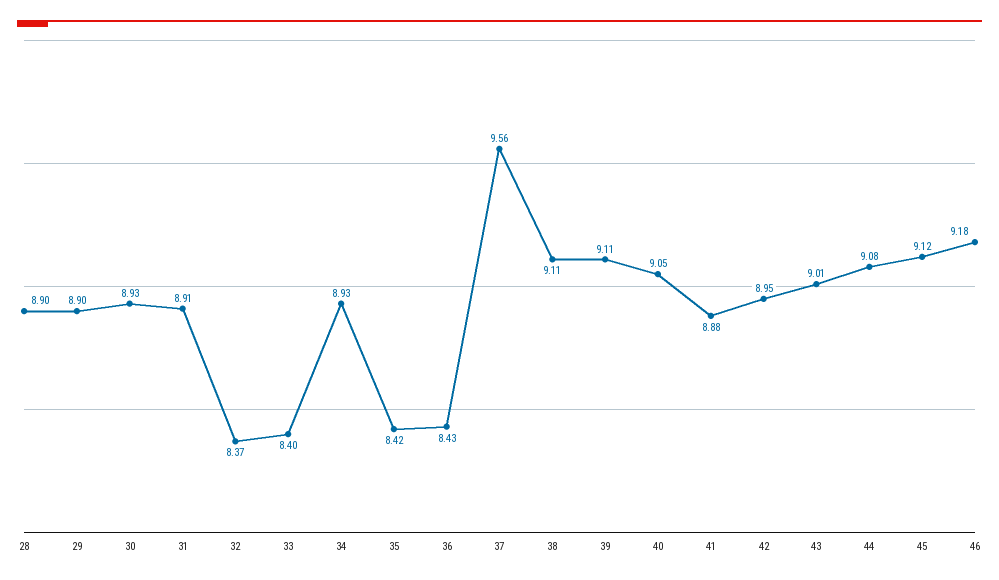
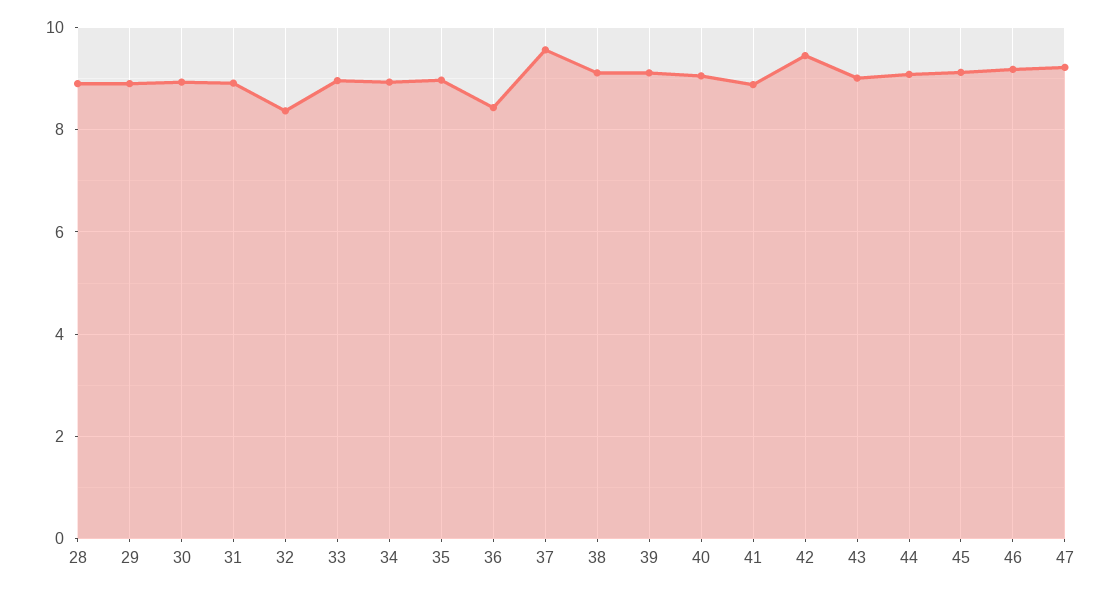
33: 8.4 -> 9
35: 8.42 -> 9
42: 8.95 -> 9.4
47: none -> 9.2

